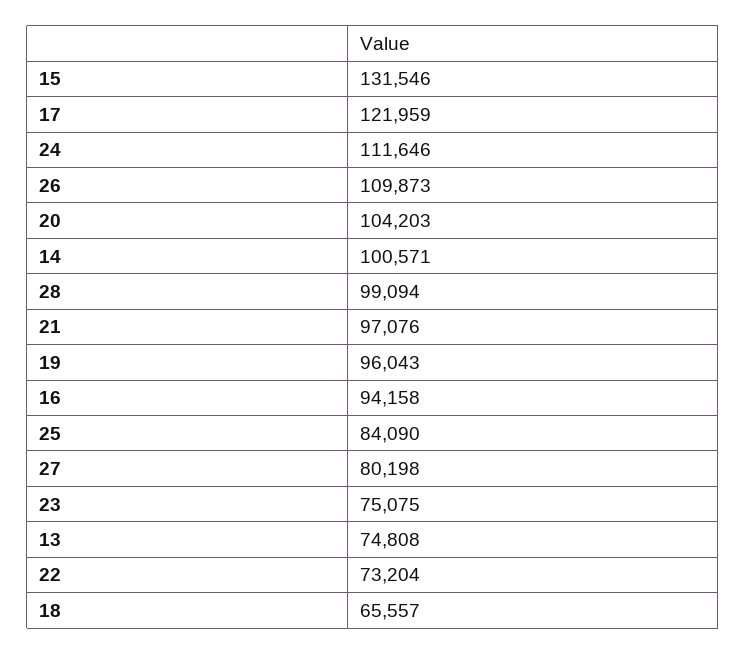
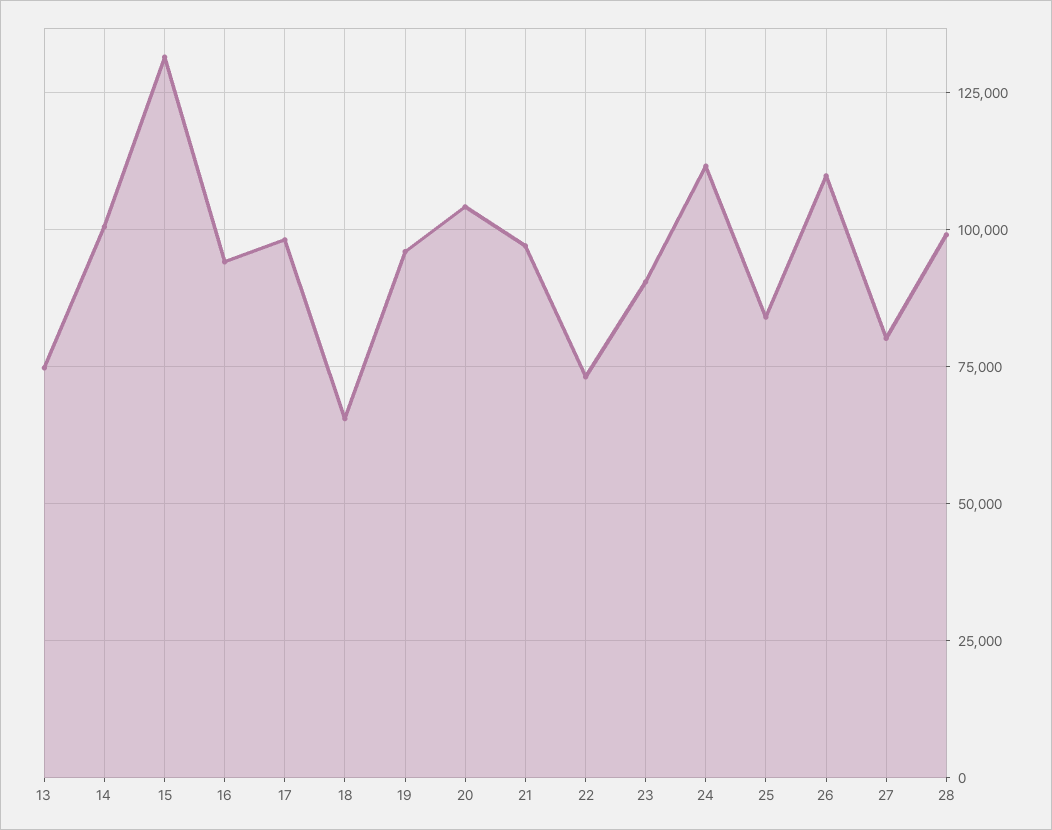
17: 121959 -> 97500
23: 75075 -> 90000

